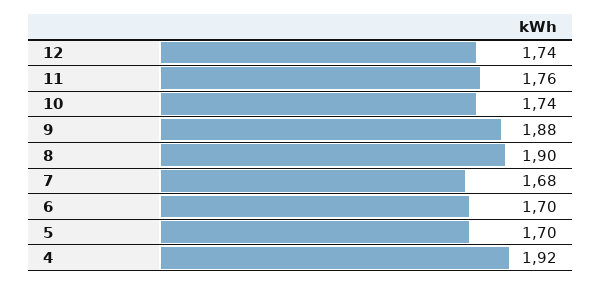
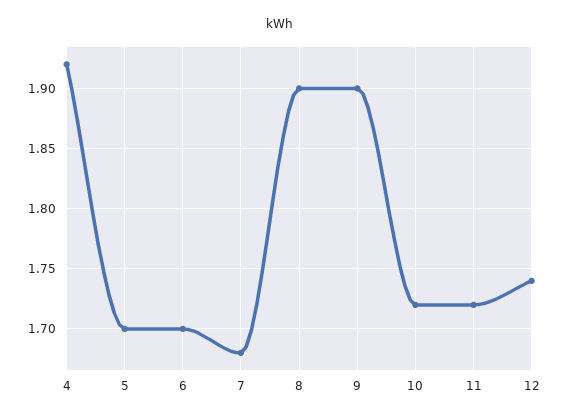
11: 1.76 -> 1.72
10: 1.74 -> 1.72
9: 1.88 -> 1.9

